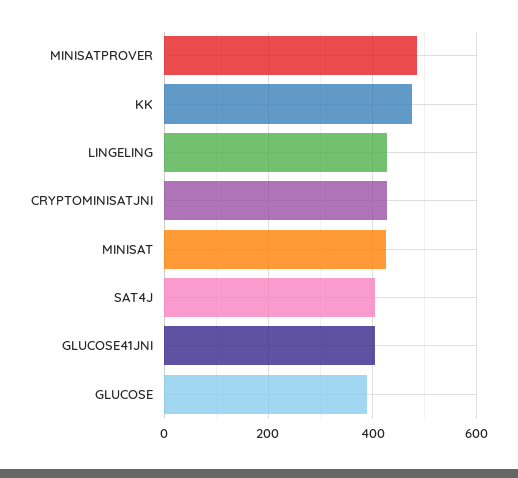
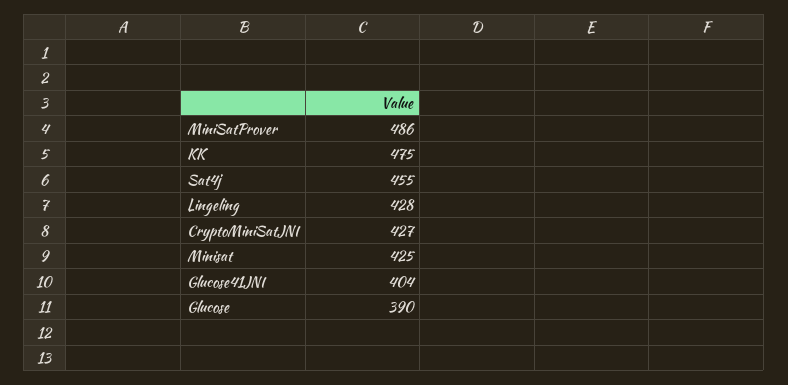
SAT4J: 400 -> 455

